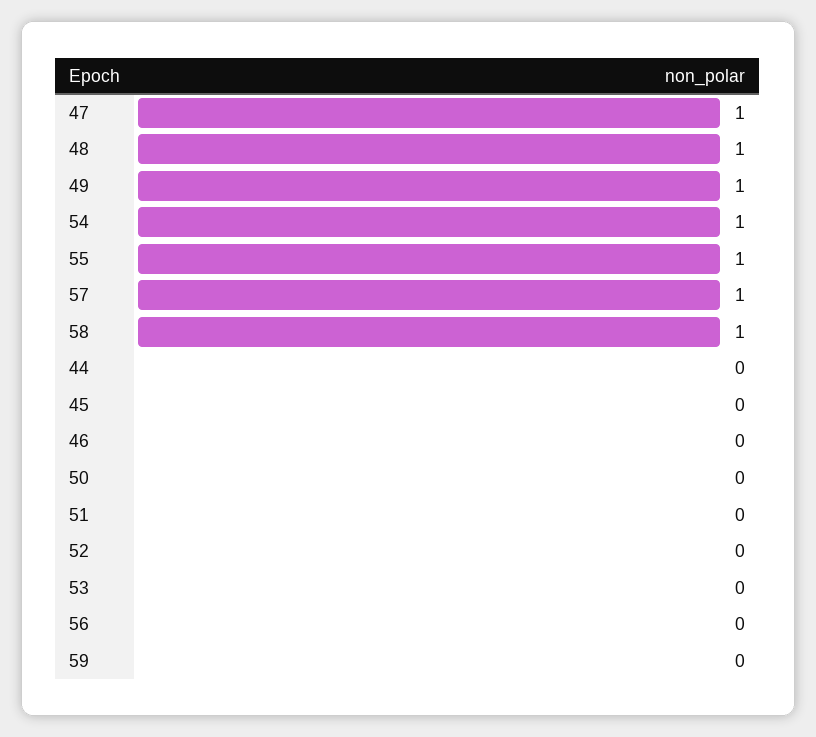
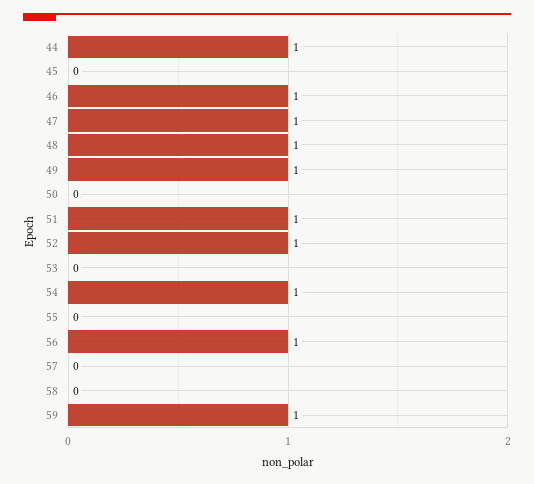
55: 1 -> 0
57: 1 -> 0
58: 1 -> 0
44: 0 -> 1
46: 0 -> 1
51: 0 -> 1
52: 0 -> 1
56: 0 -> 1
59: 0 -> 1

